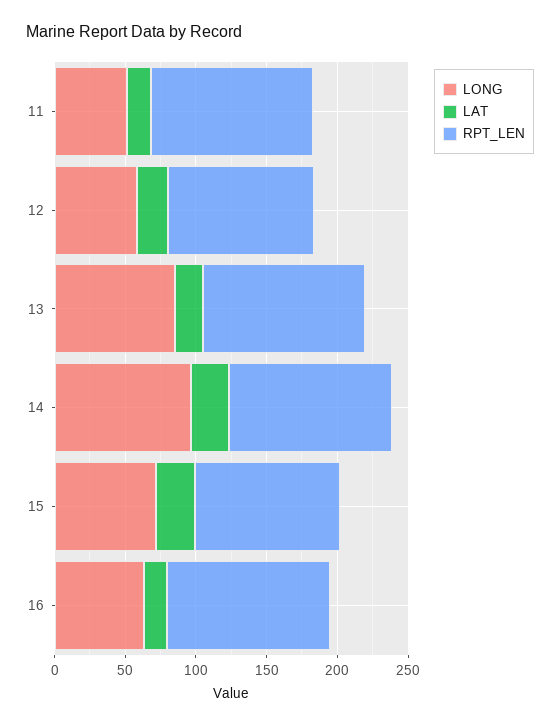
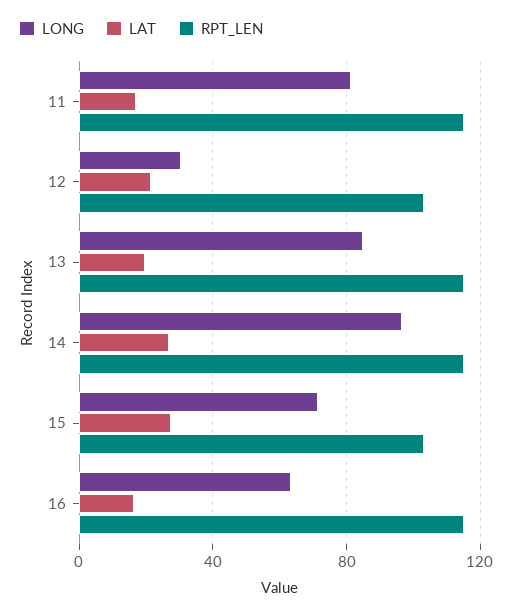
LONG, 11: 50 -> 80
LONG, 12: 60 -> 30

